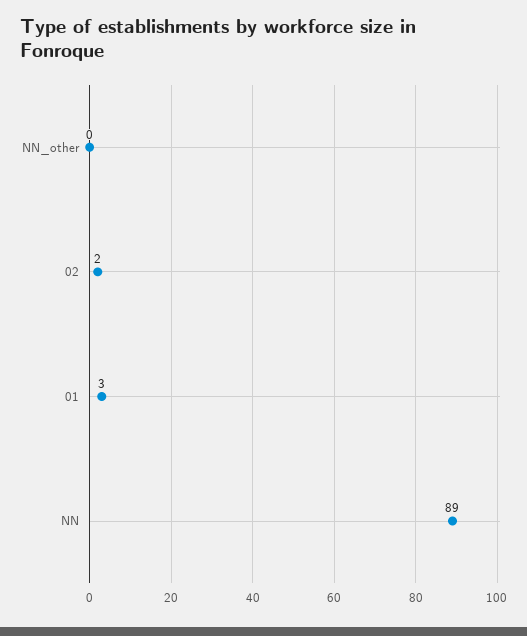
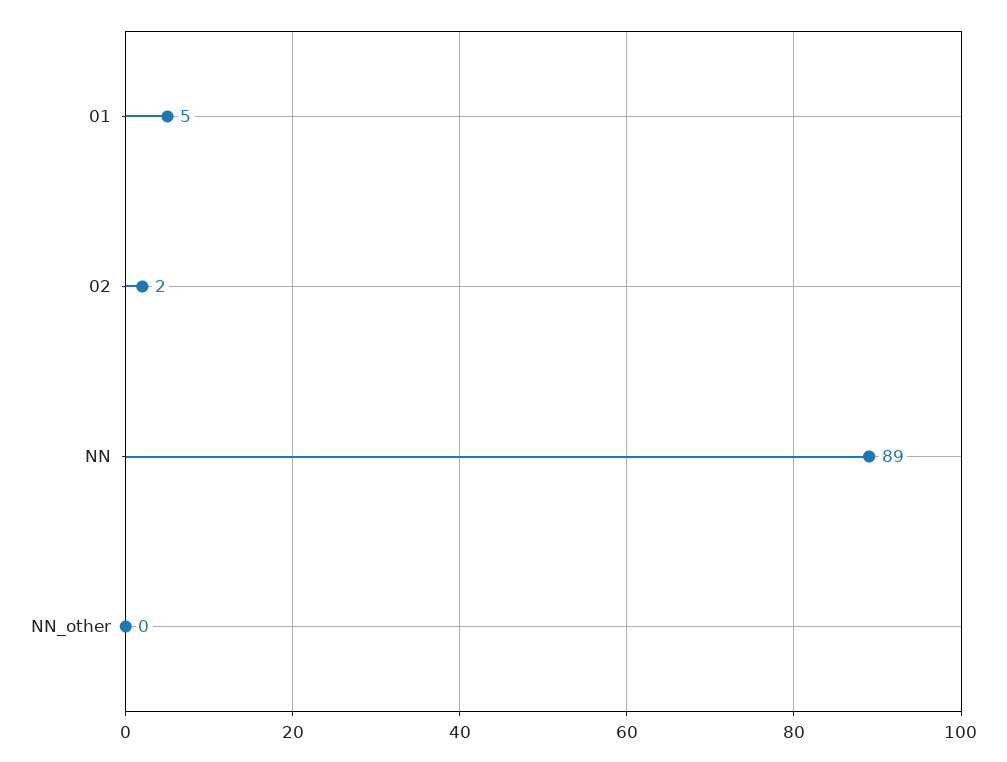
01: 3 -> 5

